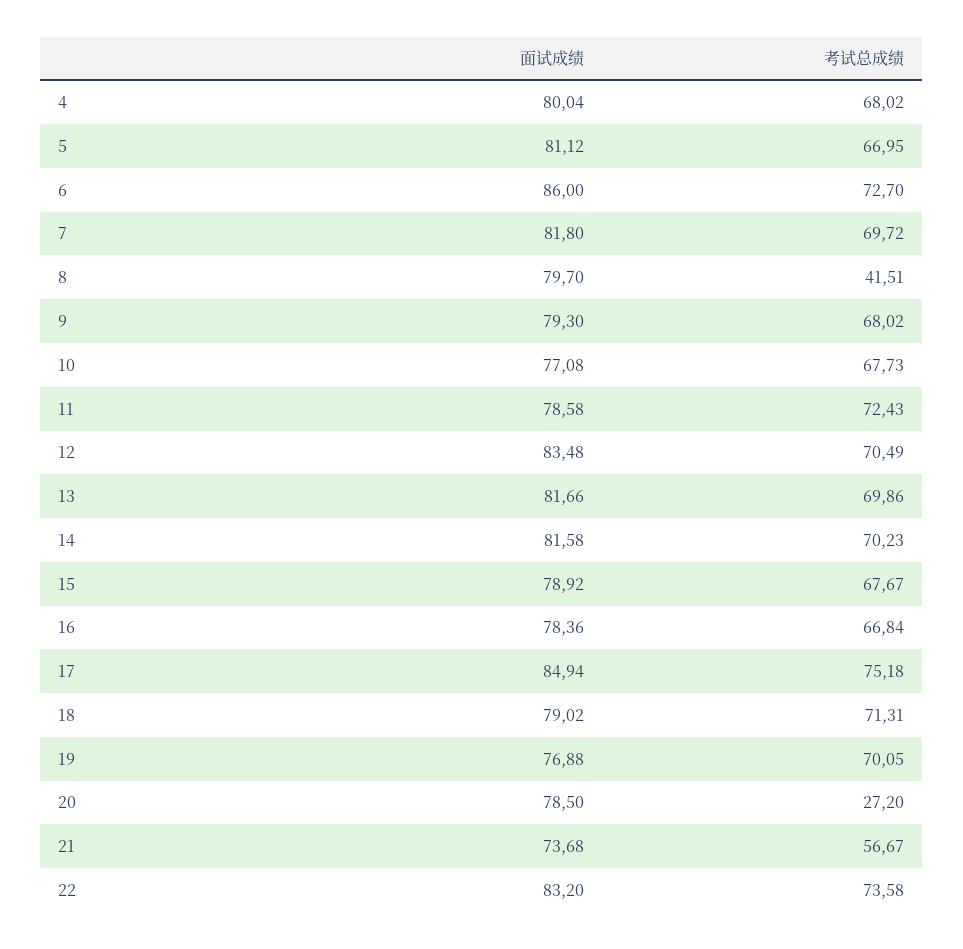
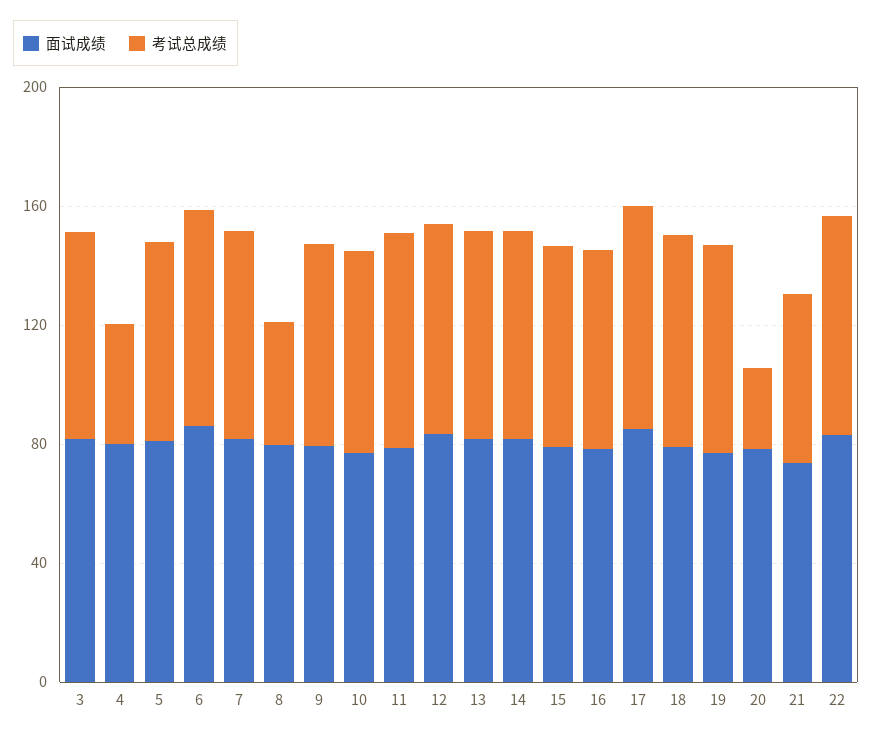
考试总成绩, 4: 68.02 -> 40
面试成绩, 3: none -> 80
考试总成绩, 3: none -> 70

